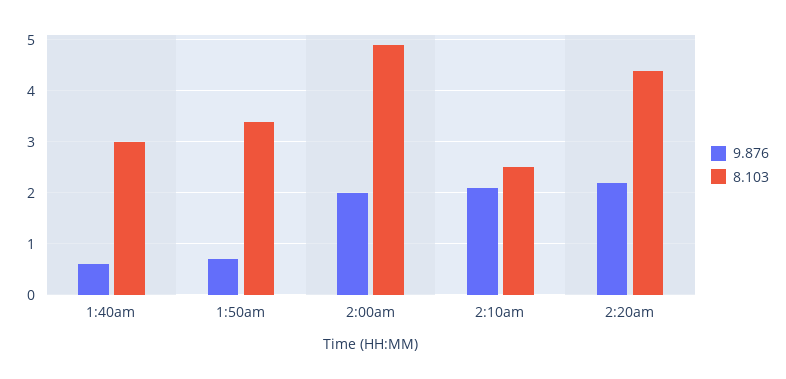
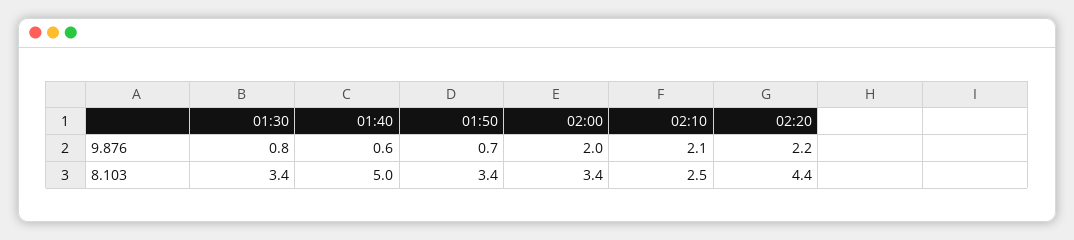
8.103, 1:40am: 3 -> 5
8.103, 2:00am: 5 -> 3.4
9.876, 01:30: none -> 0.8
8.103, 01:30: none -> 3.4

